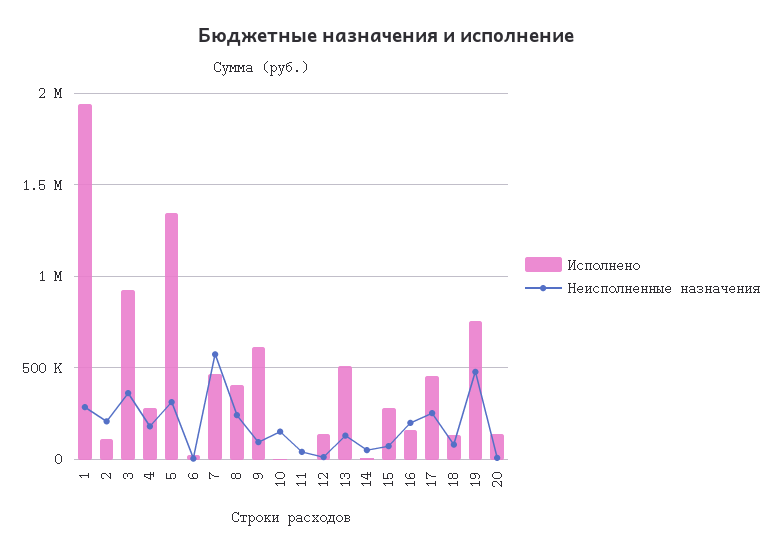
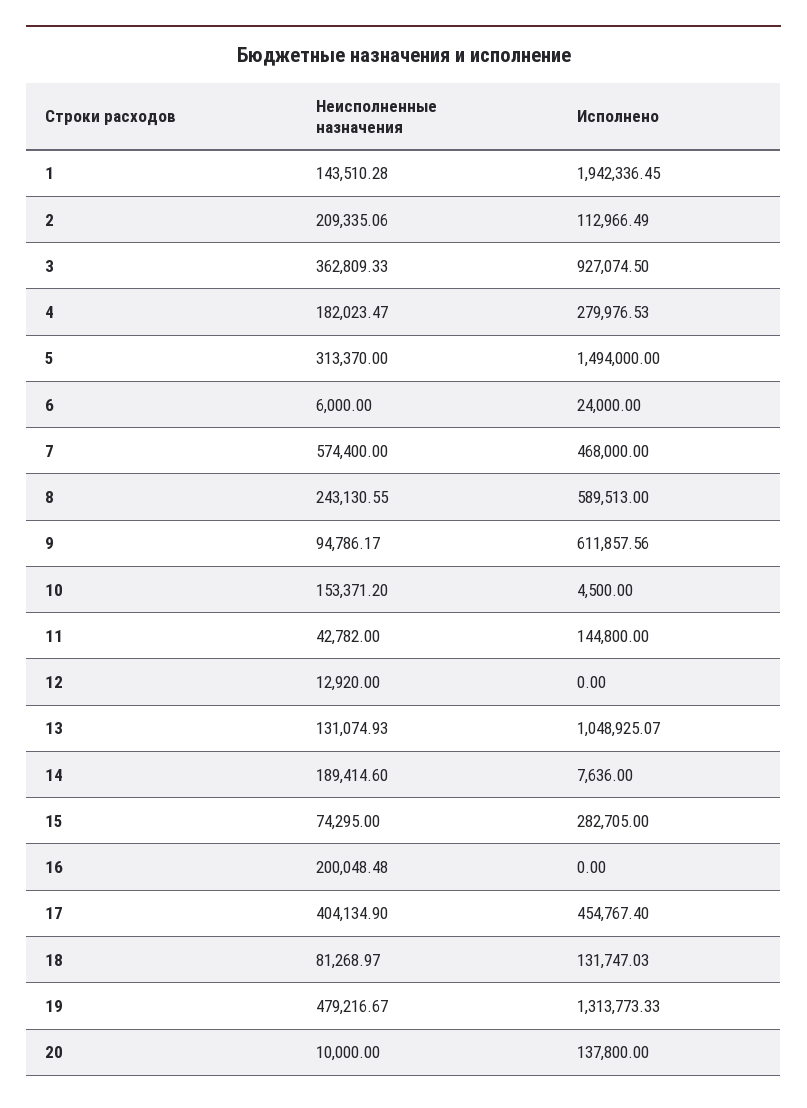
Неисполненные назначения, 1: 300000 -> 143510.28
Исполнено, 5: 1350000 -> 1494000
Исполнено, 8: 400000 -> 589513
Исполнено, 11: 0 -> 144800
Исполнено, 12: 150000 -> 0
Исполнено, 13: 500000 -> 1048925.07
Неисполненные назначения, 14: 50000 -> 189414.6
Исполнено, 16: 150000 -> 0
Неисполненные назначения, 17: 250000 -> 404134.9
Исполнено, 19: 750000 -> 1313773.33

